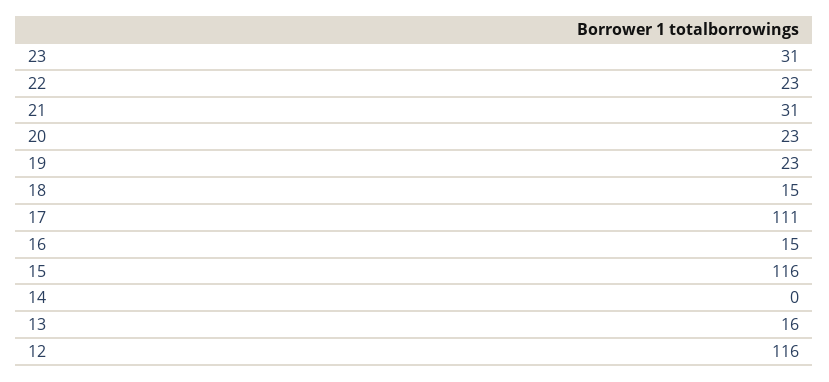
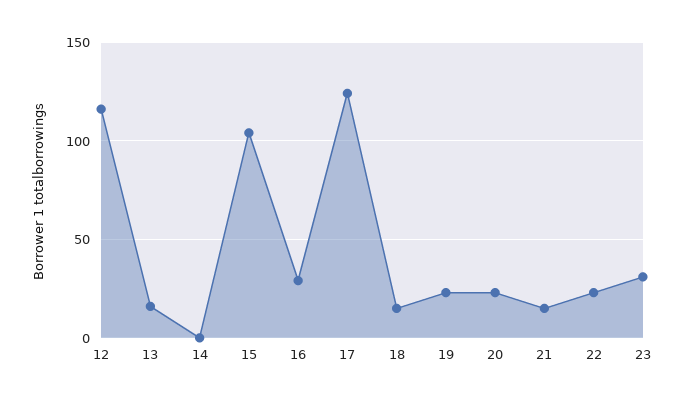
21: 31 -> 15
17: 111 -> 125
16: 15 -> 30
15: 116 -> 105

